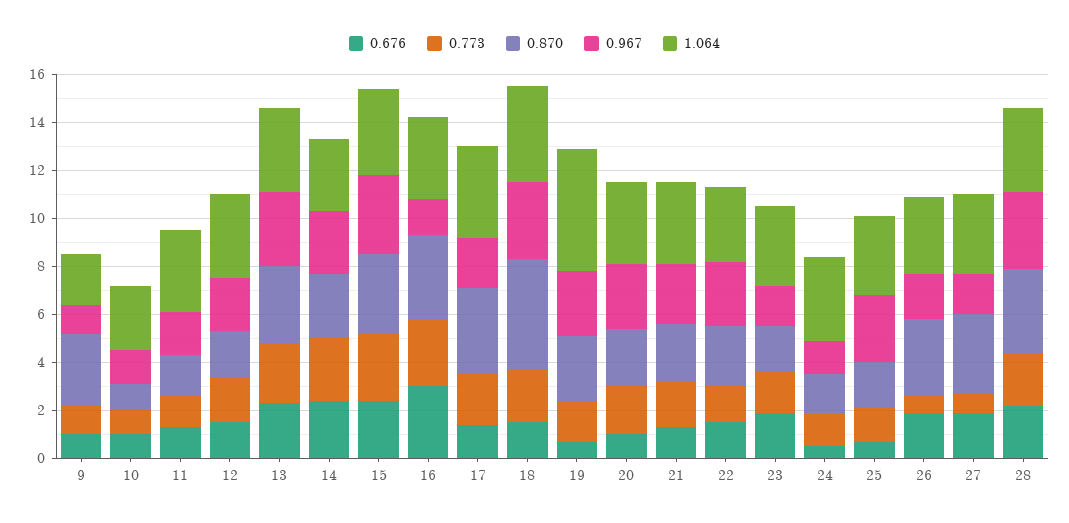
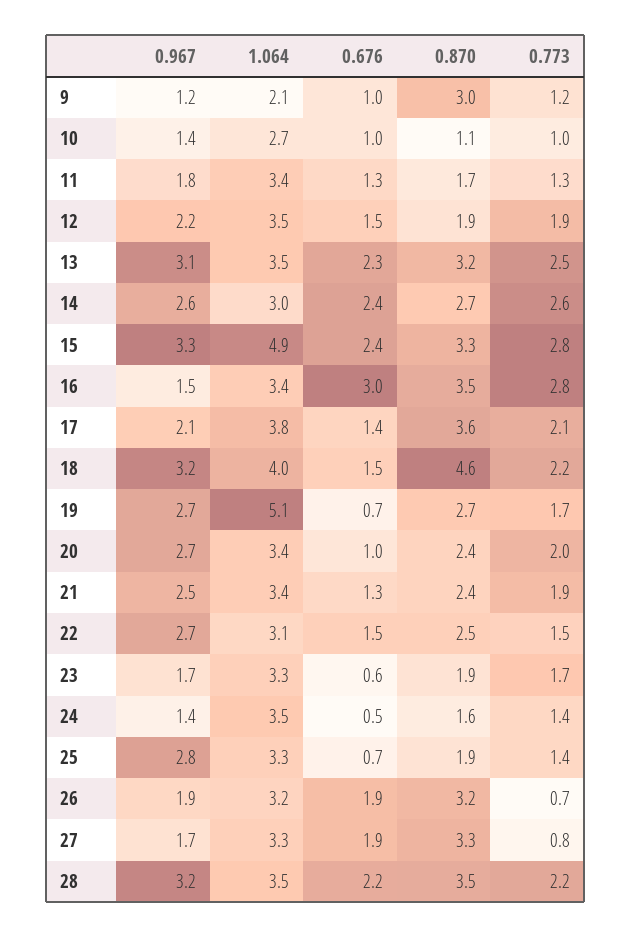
1.064, 15: 3.5 -> 4.9
0.676, 23: 2 -> 0.6

